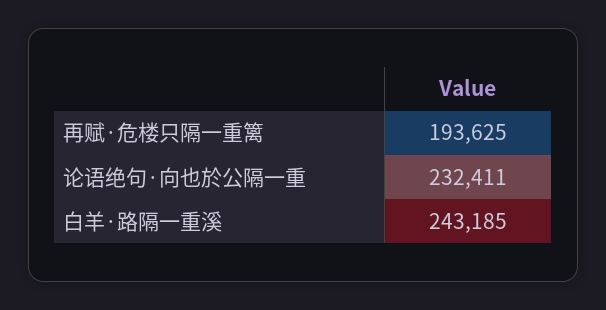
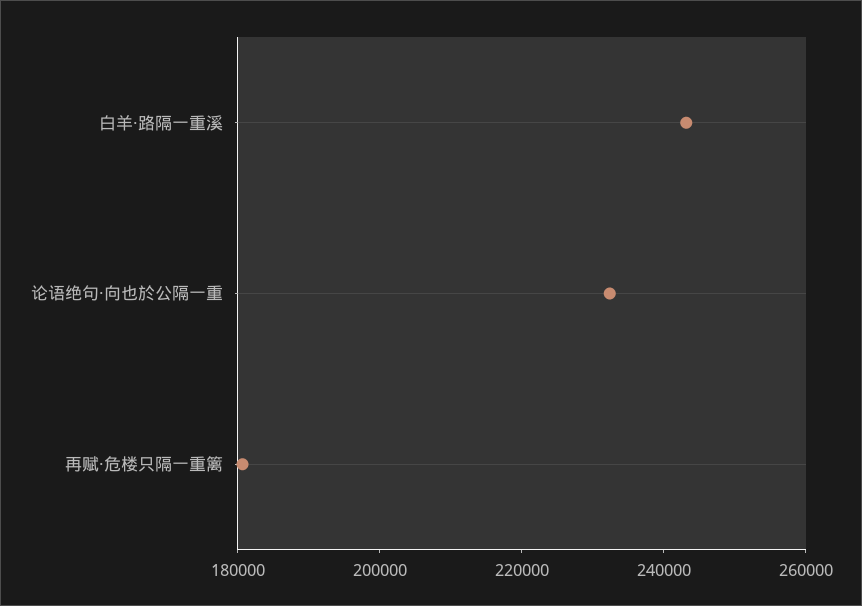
再赋·危楼只隔一重篱: 193625 -> 180000

